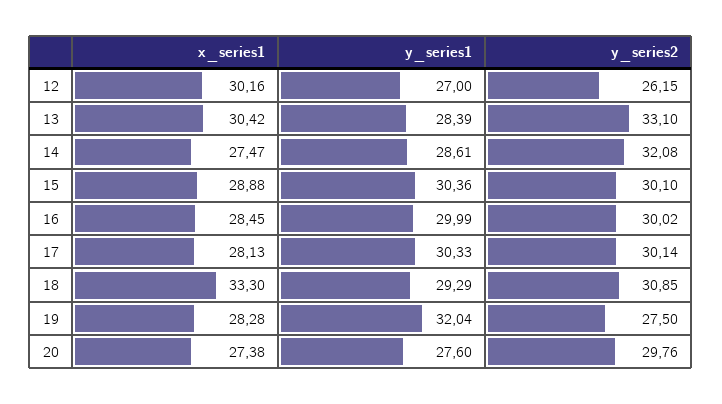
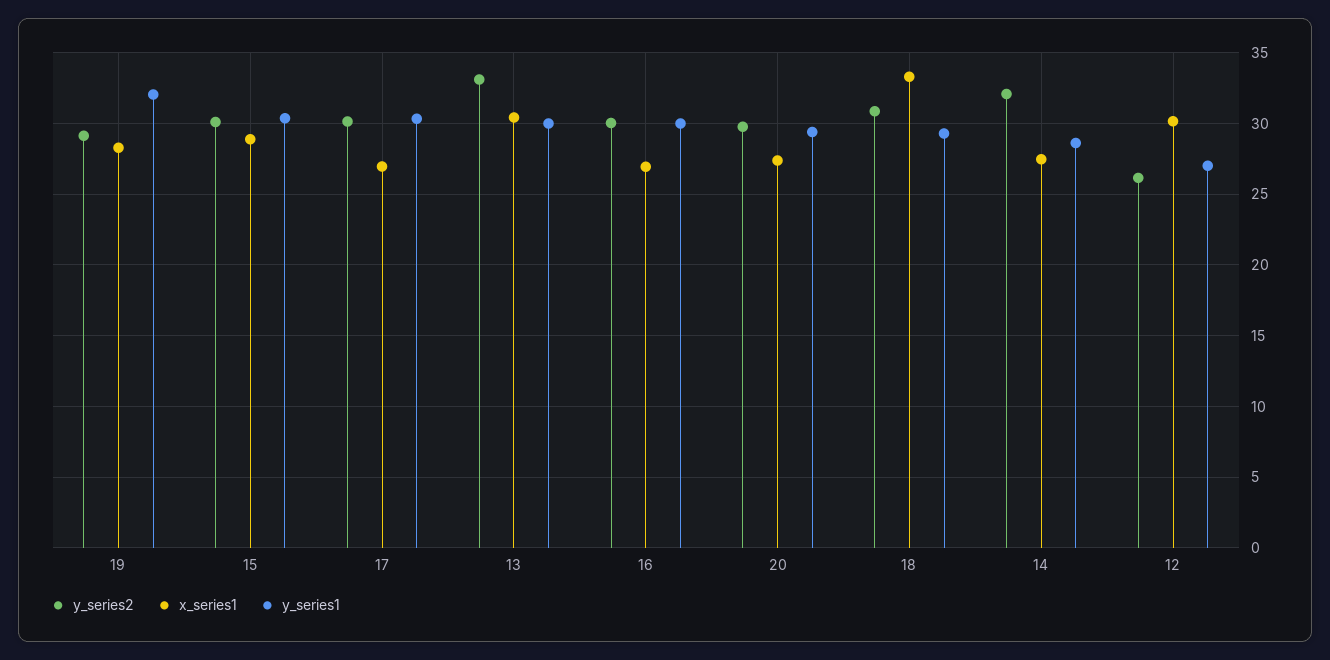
y_series1, 13: 28.39 -> 30
x_series1, 16: 28.45 -> 27
x_series1, 17: 28.13 -> 27
y_series2, 19: 27.5 -> 29
y_series1, 20: 27.6 -> 29.5

